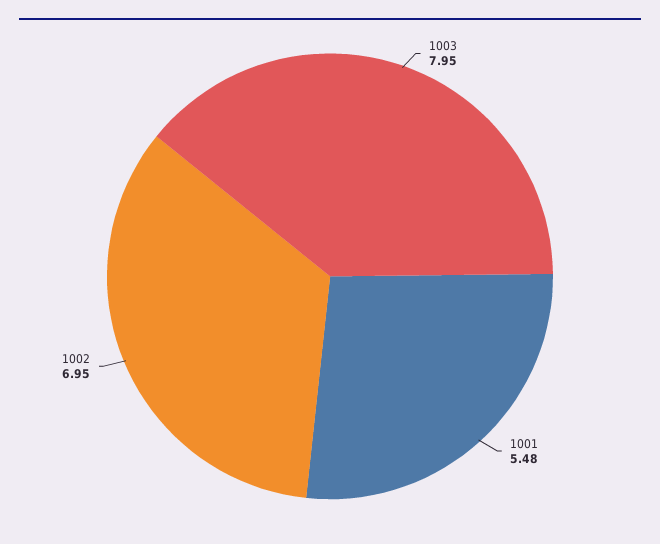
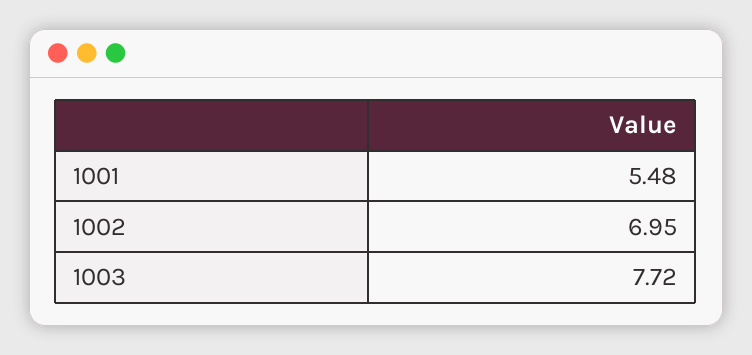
1003: 7.95 -> 7.72

